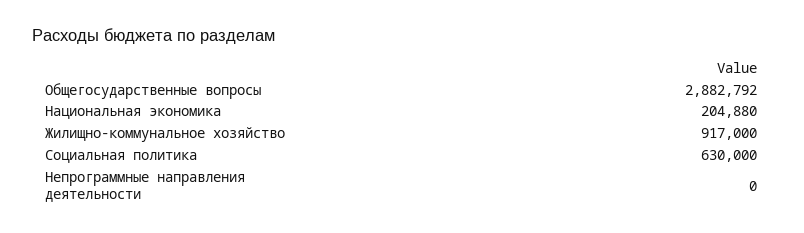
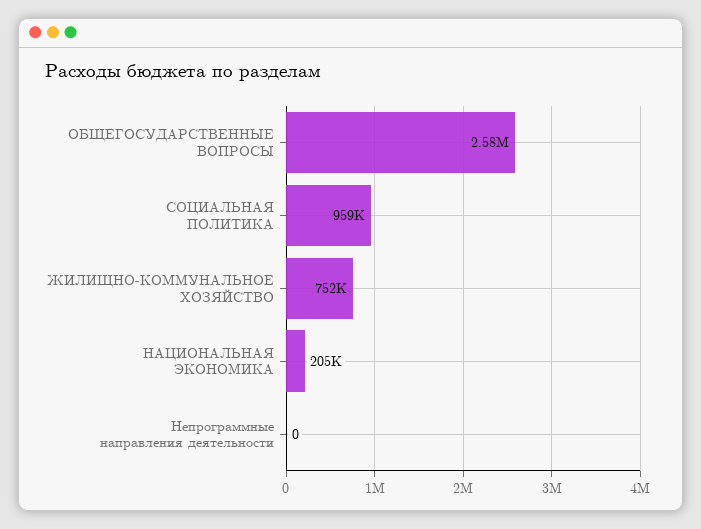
Общегосударственные вопросы: 2882792 -> 2580000
Жилищно-коммунальное хозяйство: 917000 -> 752000
Социальная политика: 630000 -> 959000

